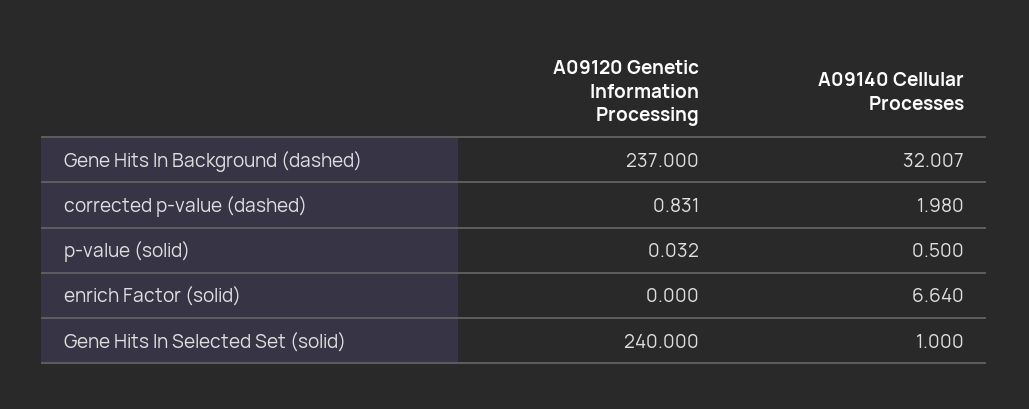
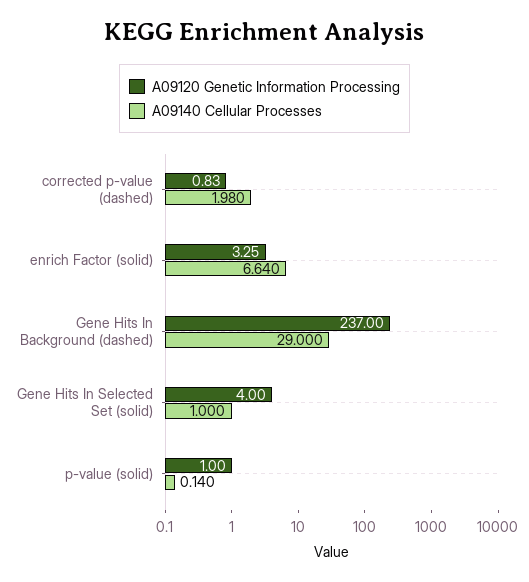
A09140 Cellular Processes, Gene Hits In Background (dashed): 32.007 -> 29
A09120 Genetic Information Processing, p-value (solid): 0.032 -> 1
A09140 Cellular Processes, p-value (solid): 0.5 -> 0.14
A09120 Genetic Information Processing, enrich Factor (solid): 0 -> 3.25
A09120 Genetic Information Processing, Gene Hits In Selected Set (solid): 240 -> 4

